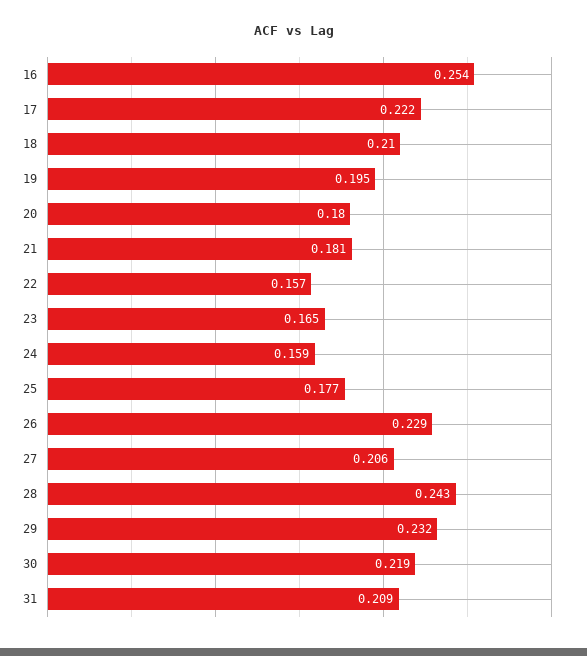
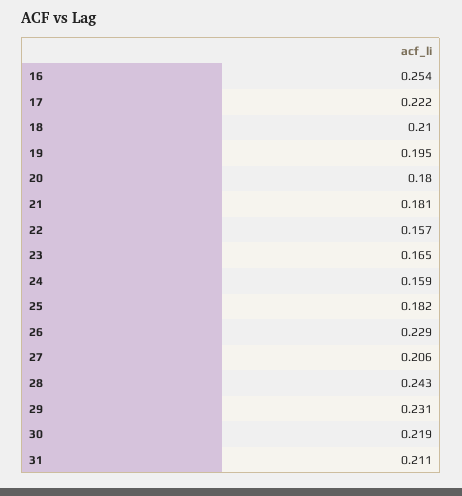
25: 0.177 -> 0.182
29: 0.232 -> 0.231
31: 0.209 -> 0.211

